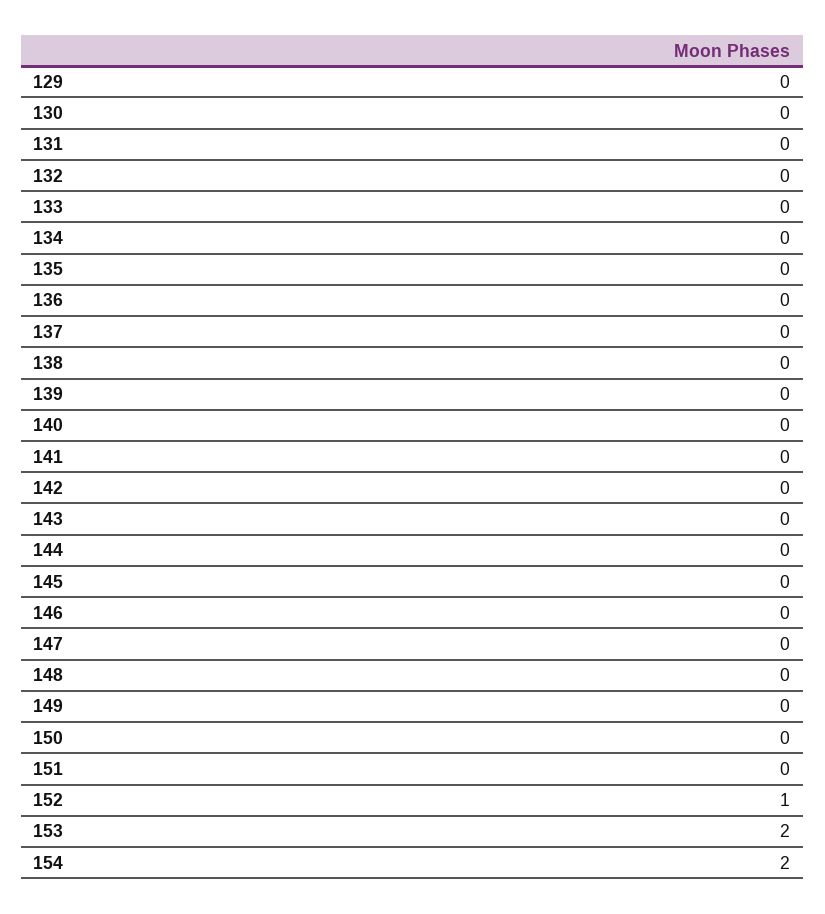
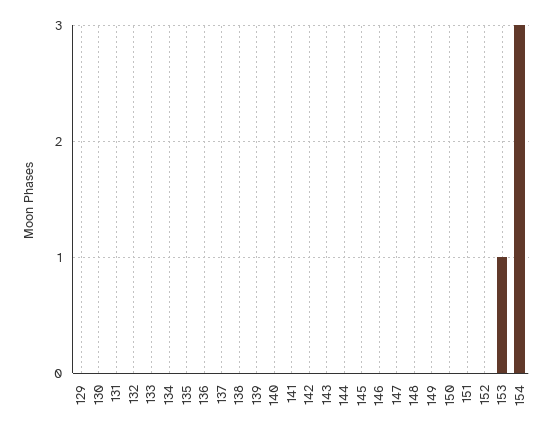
152: 1 -> 0
153: 2 -> 1
154: 2 -> 3

